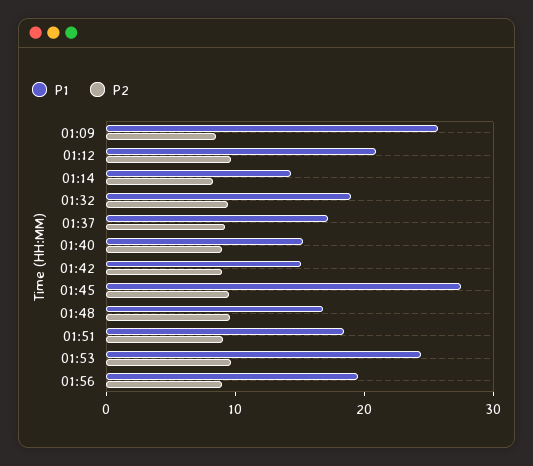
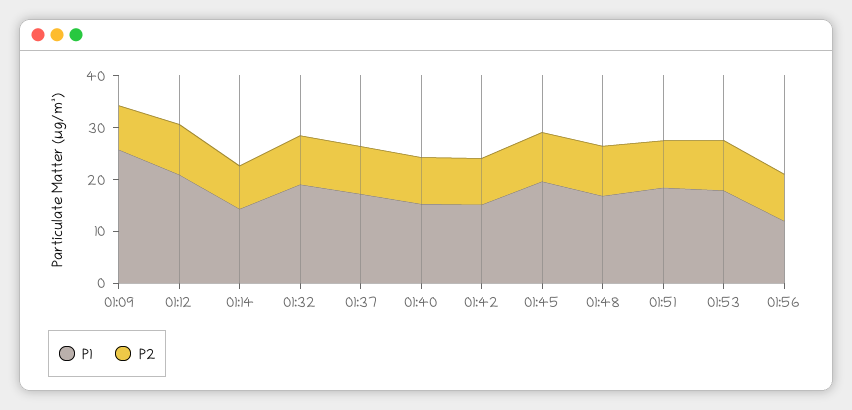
P1, 01:45: 28 -> 20
P1, 01:53: 24 -> 18
P1, 01:56: 20 -> 12

